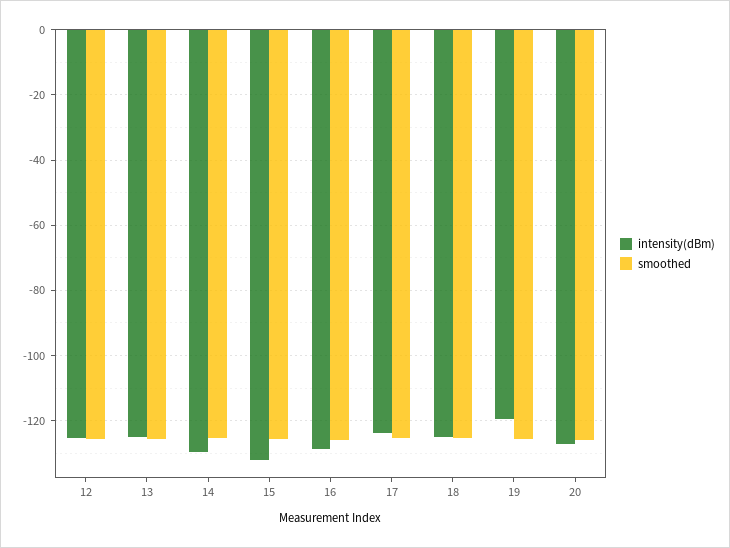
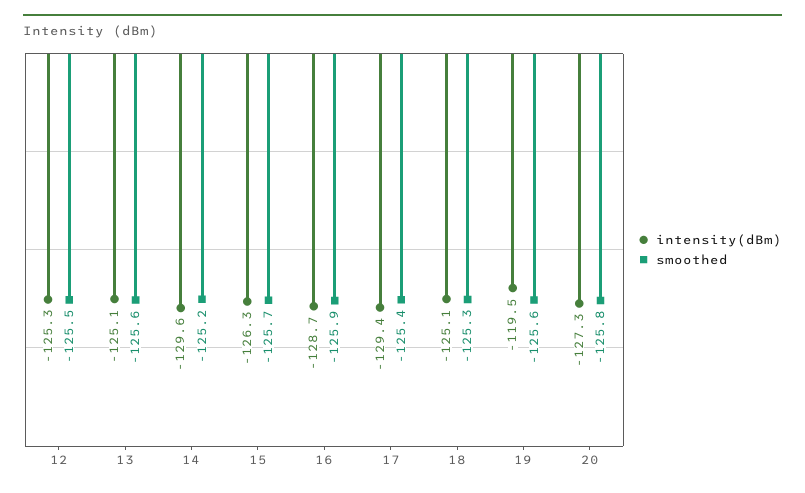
intensity(dBm), 15: -132 -> -126.3
intensity(dBm), 17: -124 -> -129.4

